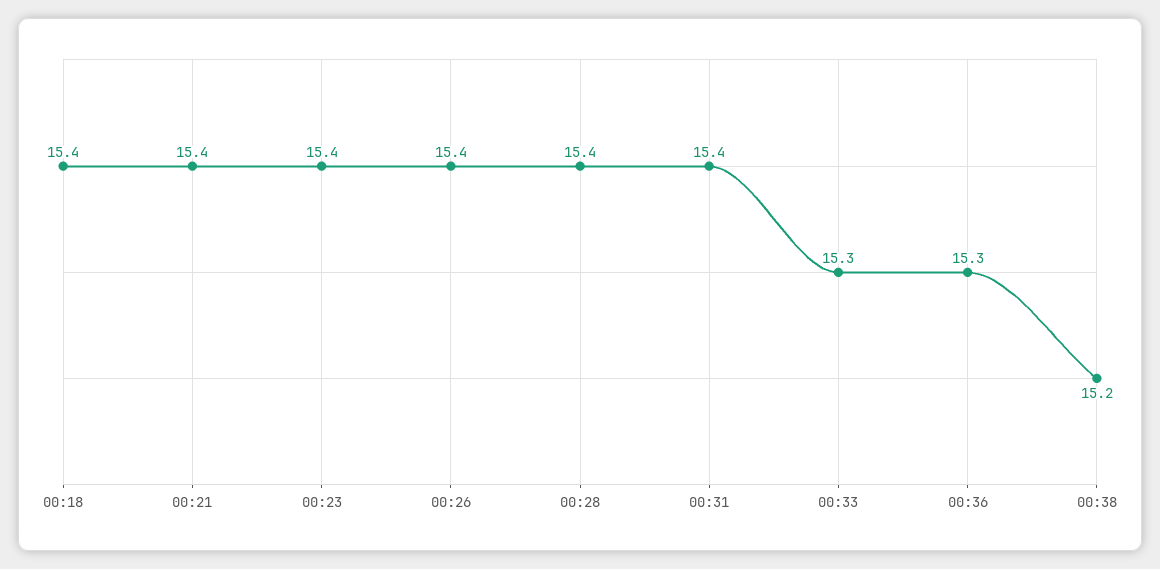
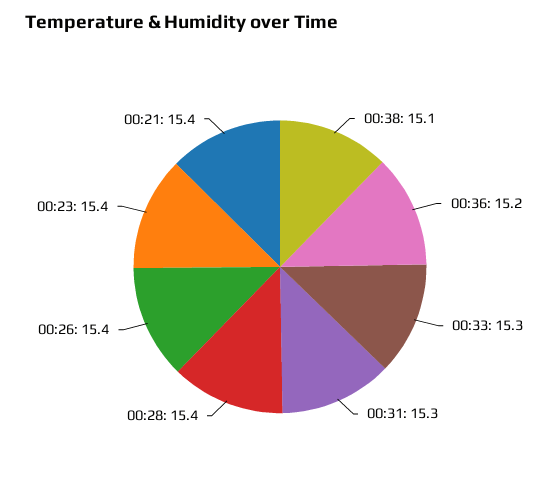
00:18: 15.4 -> none
00:31: 15.4 -> 15.3
00:36: 15.3 -> 15.2
00:38: 15.2 -> 15.1

